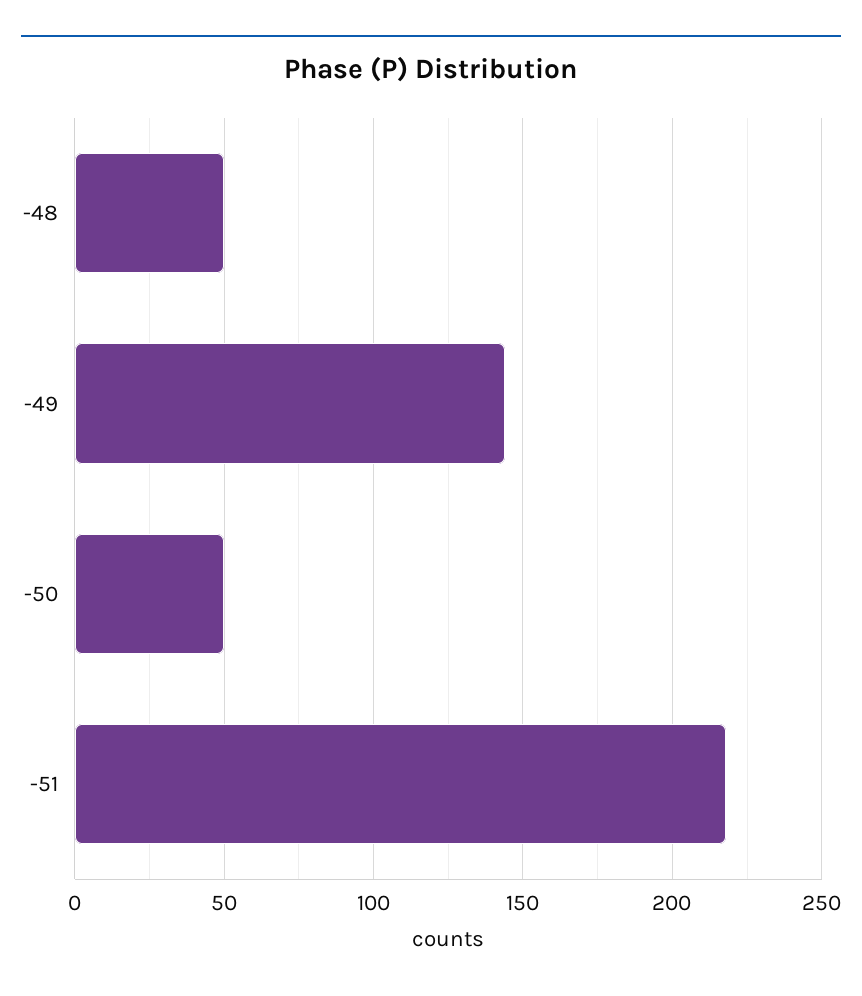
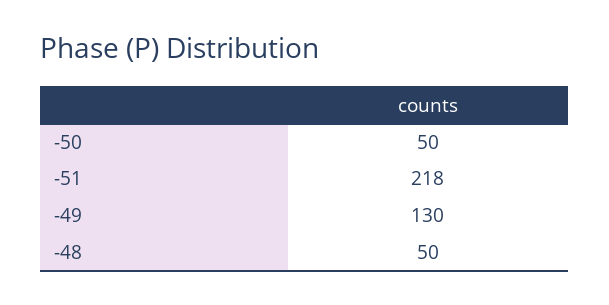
-49: 145 -> 130

